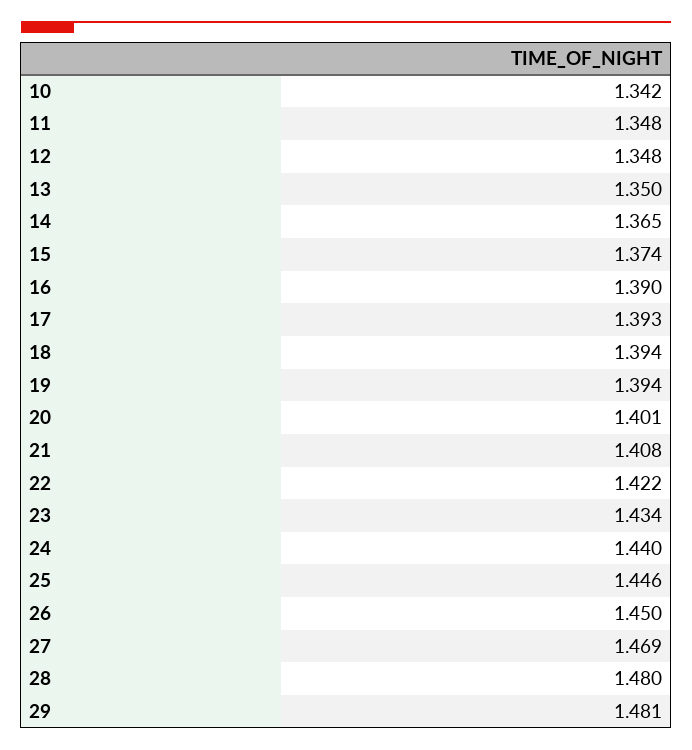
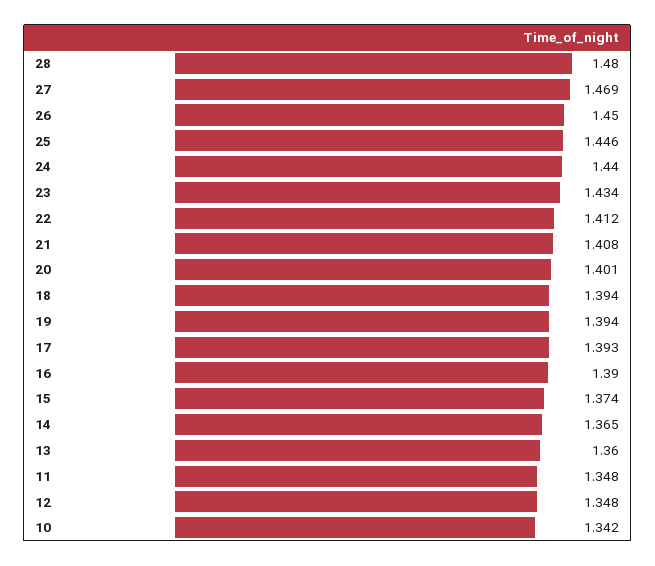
13: 1.35 -> 1.36
22: 1.422 -> 1.412
29: 1.481 -> none

